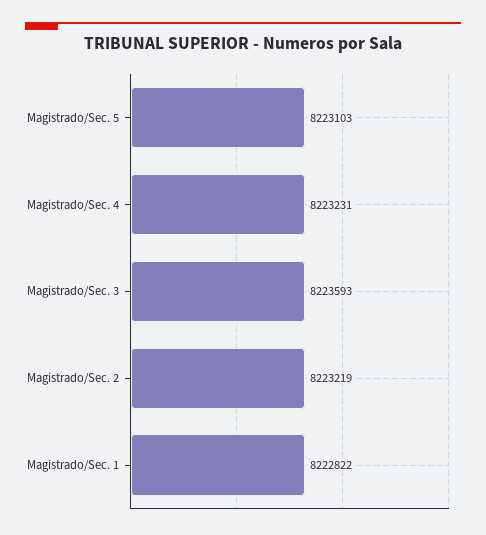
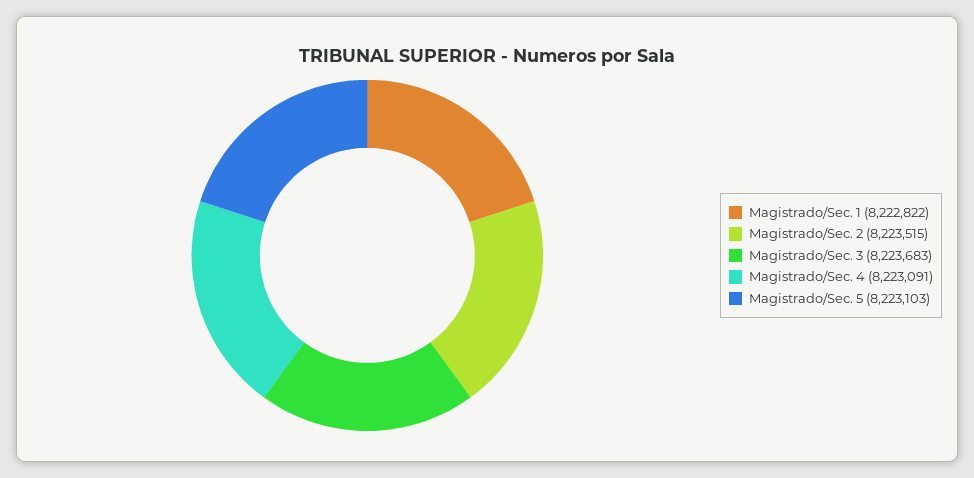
Magistrado/Sec. 4: 8223231 -> 8223091
Magistrado/Sec. 3: 8223593 -> 8223683
Magistrado/Sec. 2: 8223219 -> 8223515

